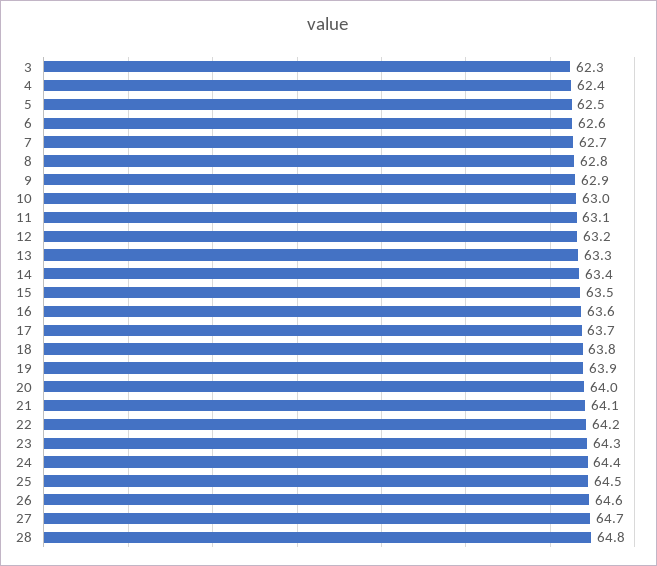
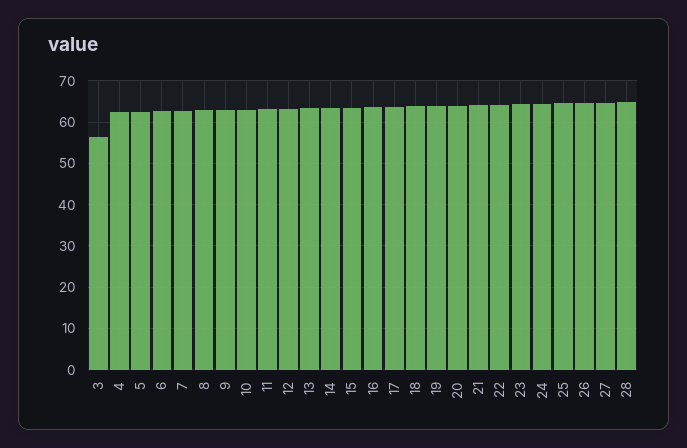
3: 62.3 -> 56

